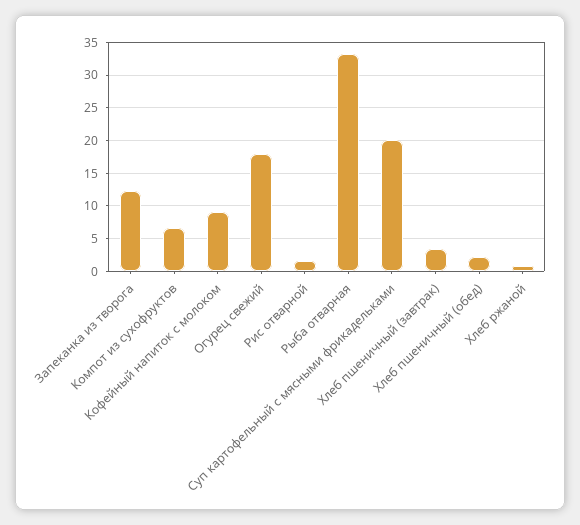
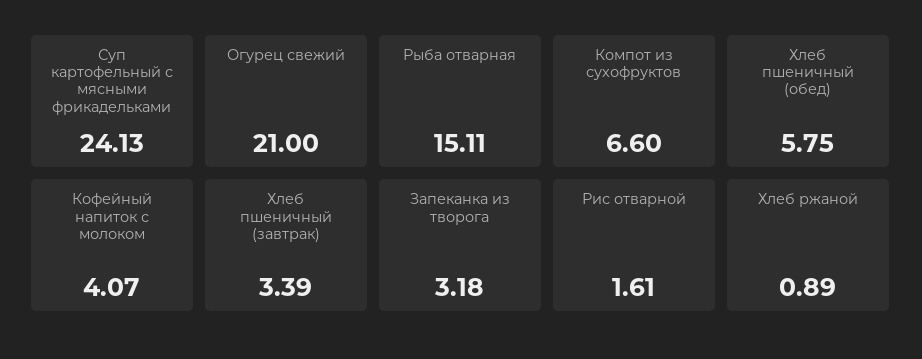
Запеканка из творога: 12 -> 3.18
Кофейный напиток с молоком: 9 -> 4.07
Огурец свежий: 18 -> 21
Рыба отварная: 33 -> 15.11
Суп картофельный с мясными фрикадельками: 20 -> 24.13
Хлеб пшеничный (обед): 2 -> 5.75

